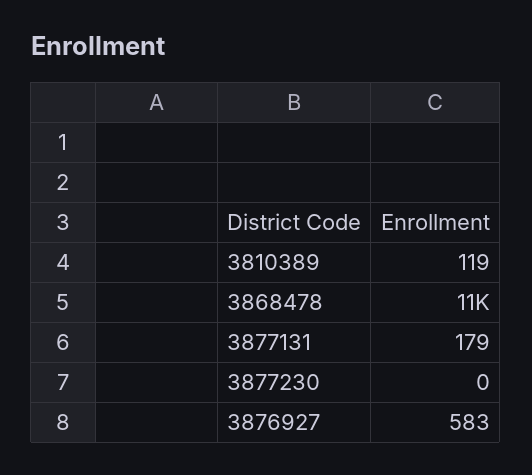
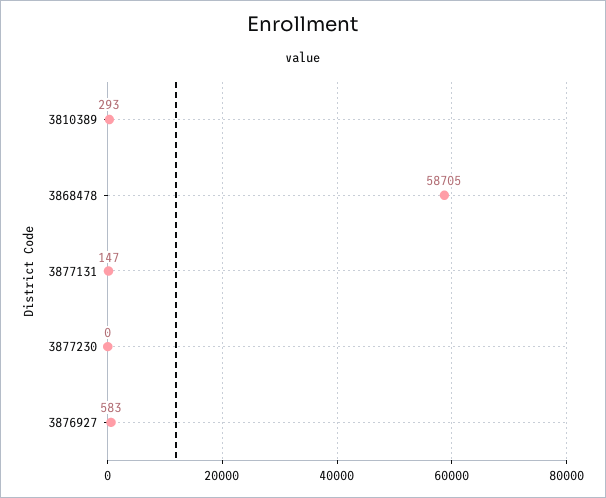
3810389: 119 -> 293
3868478: 11000 -> 58705
3877131: 179 -> 147

